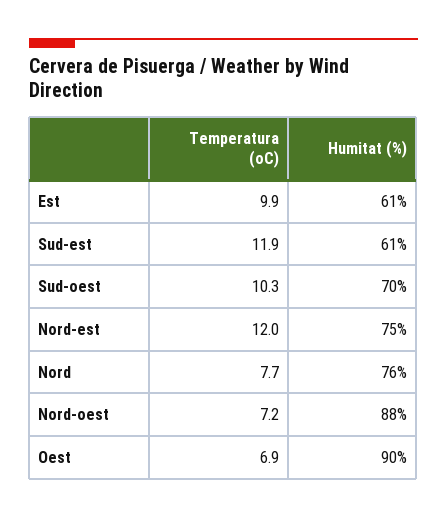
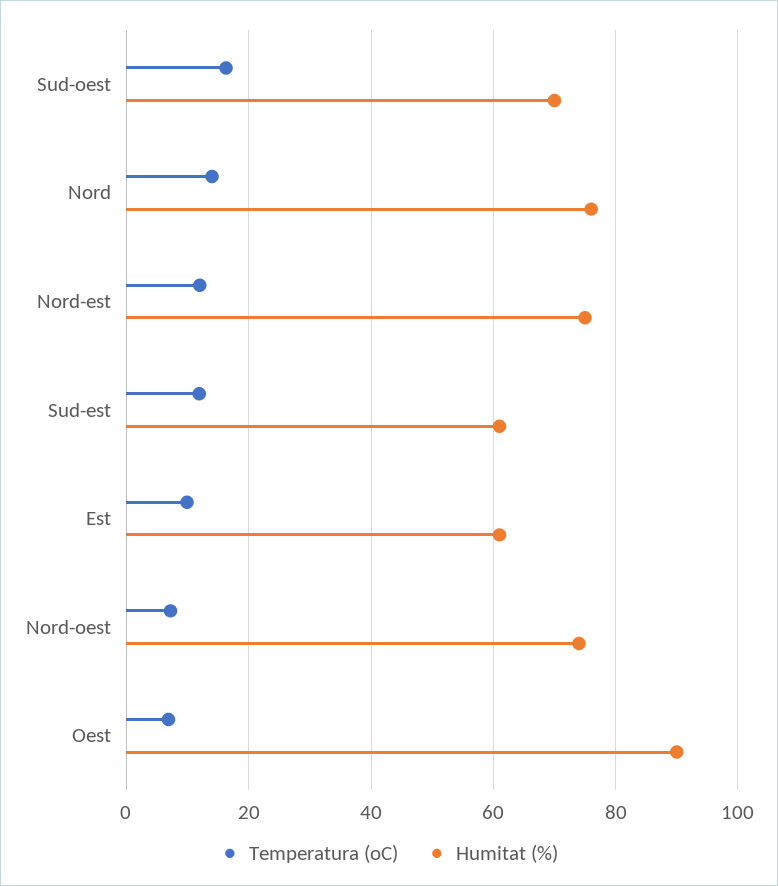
Temperatura (oC), Sud-oest: 10.3 -> 16
Temperatura (oC), Nord: 7.7 -> 14
Humitat (%), Nord-oest: 88 -> 74

